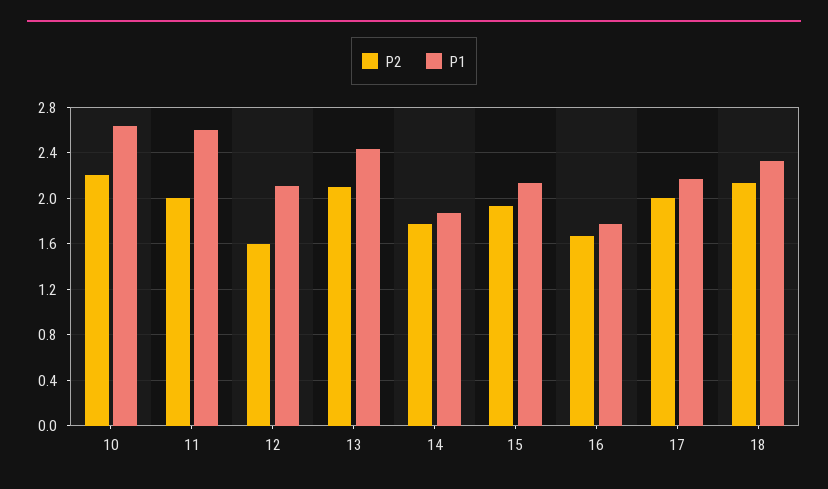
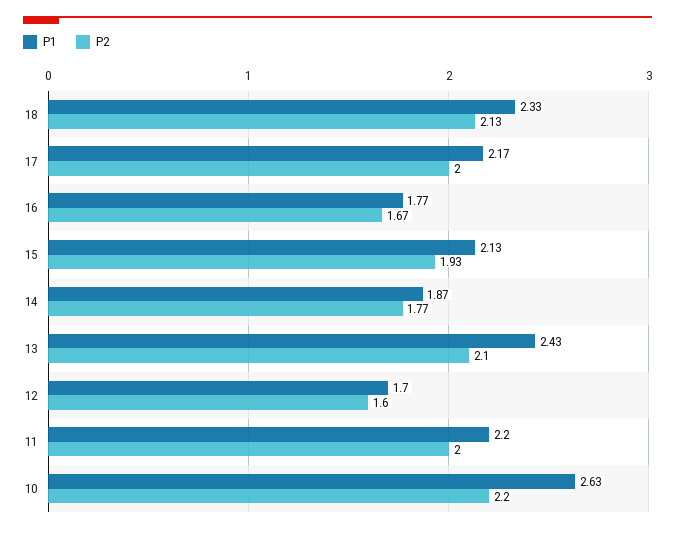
P1, 11: 2.6 -> 2.2
P1, 12: 2.1 -> 1.7

